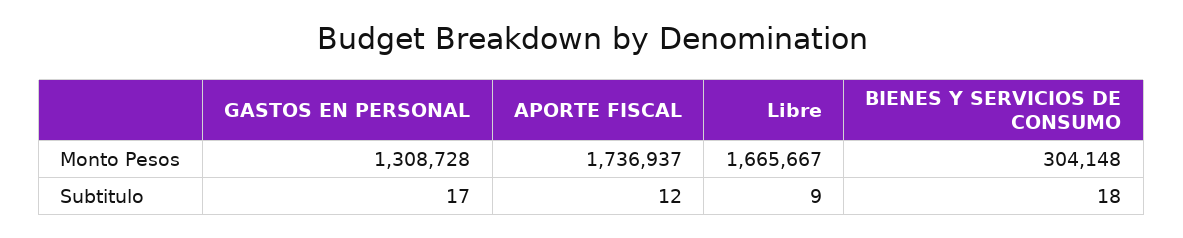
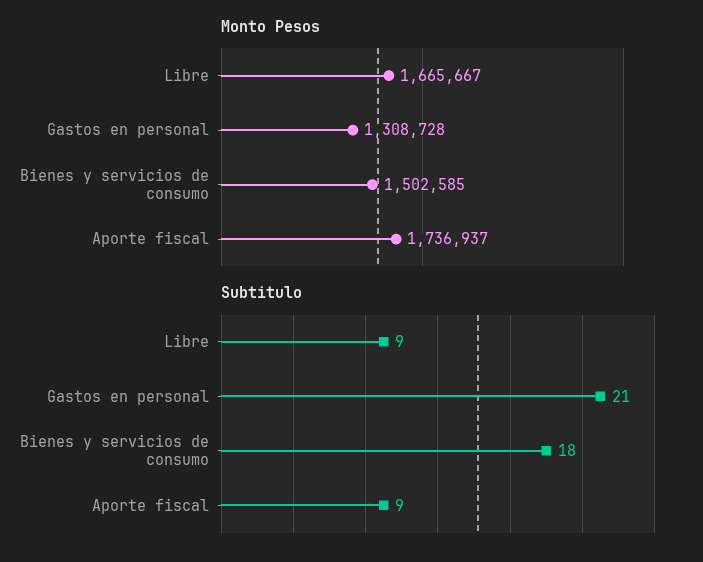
Monto Pesos, BIENES Y SERVICIOS DE CONSUMO: 304148 -> 1502585
Subtitulo, GASTOS EN PERSONAL: 17 -> 21
Subtitulo, APORTE FISCAL: 12 -> 9

